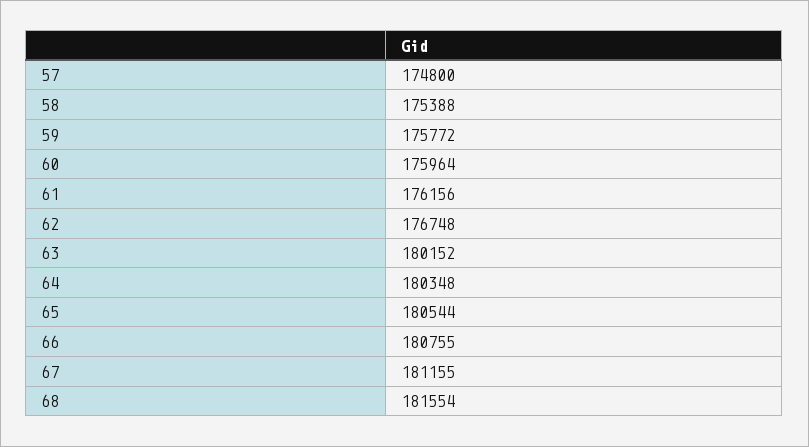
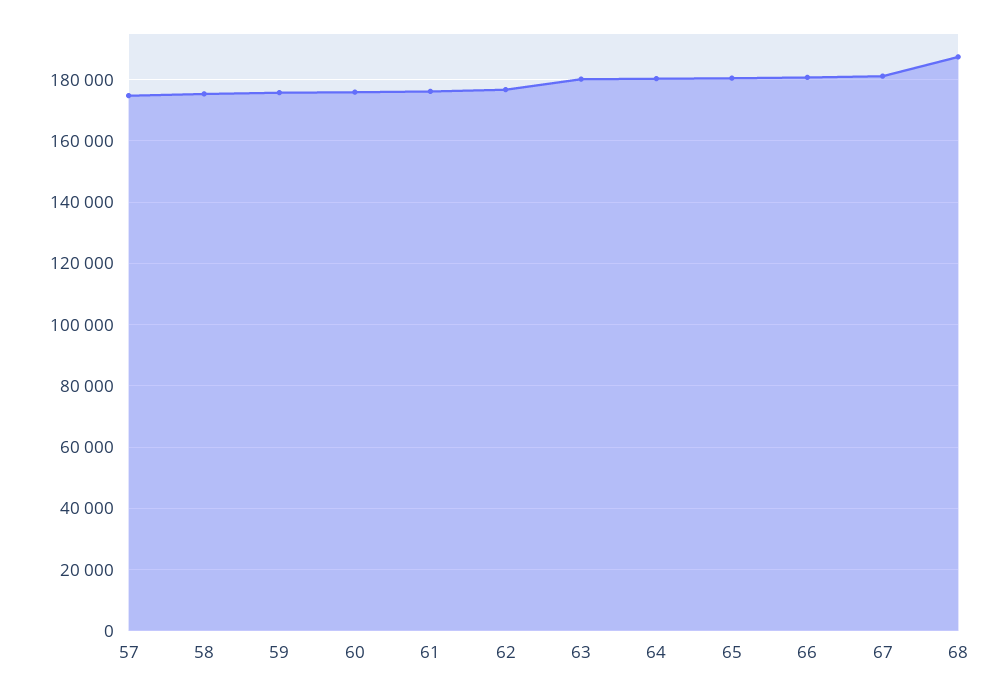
68: 181554 -> 188000

